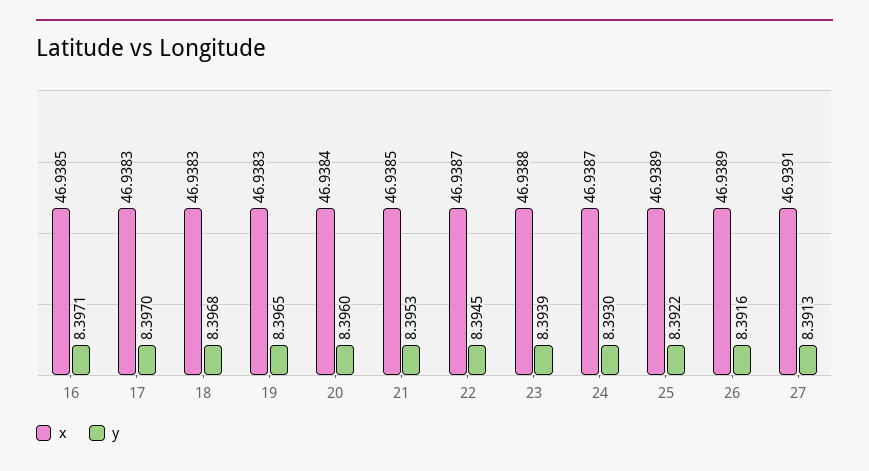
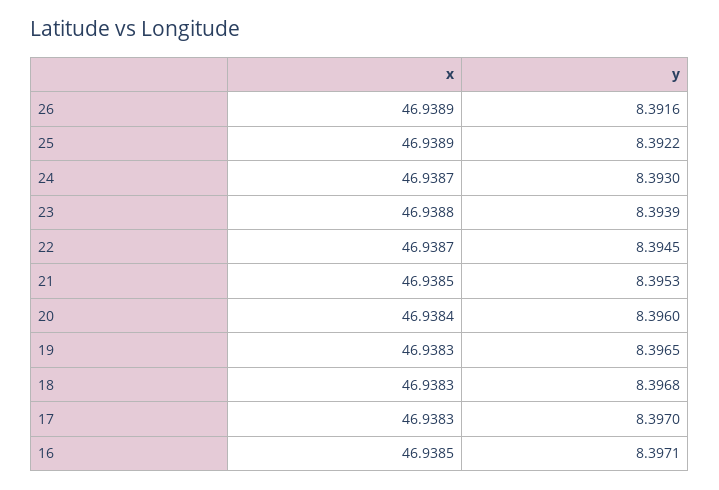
x, 27: 46.9391 -> none
y, 27: 8.3913 -> none

